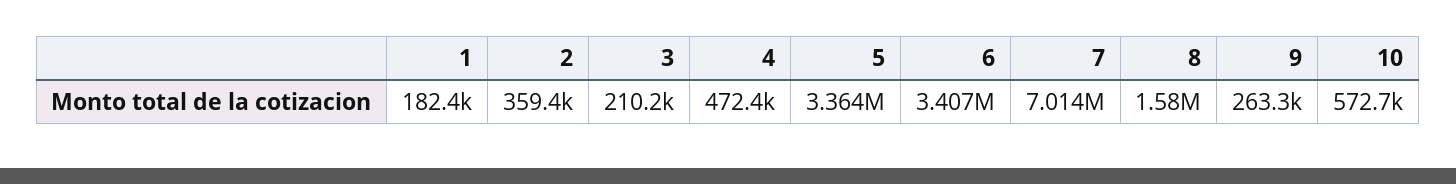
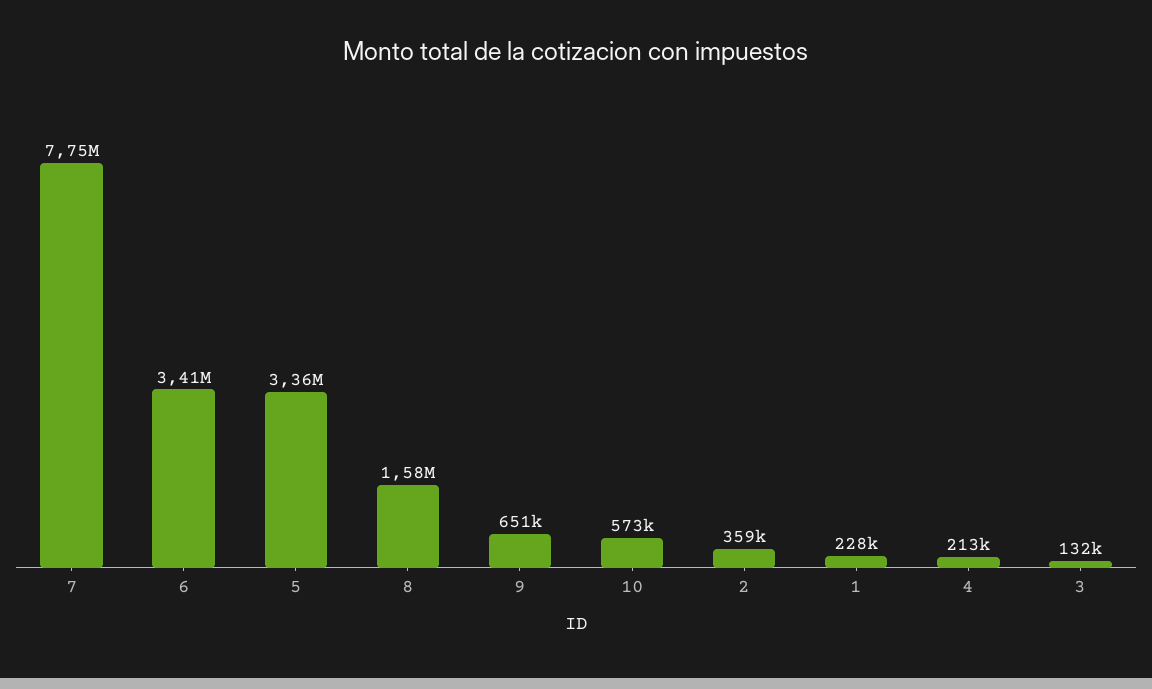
1: 182400 -> 228000
3: 210200 -> 132000
4: 472400 -> 213000
7: 7014000 -> 7750000
9: 263300 -> 651000

